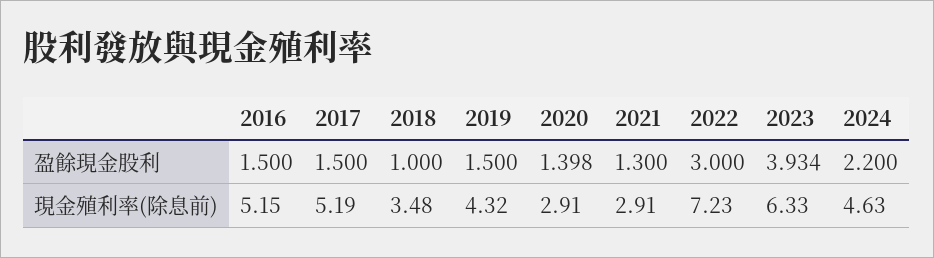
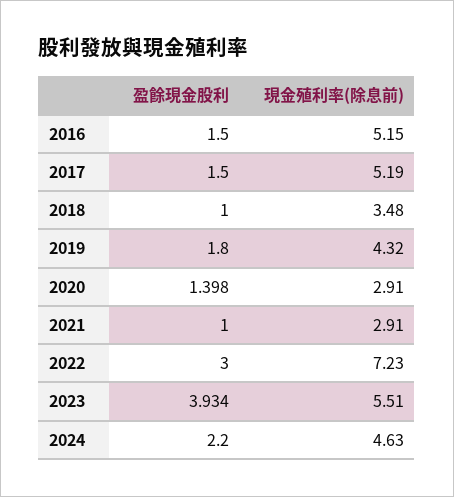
2019, 盈餘現金股利: 1.5 -> 1.8
2021, 盈餘現金股利: 1.3 -> 1
2023, 現金殖利率(除息前): 6.33 -> 5.51

